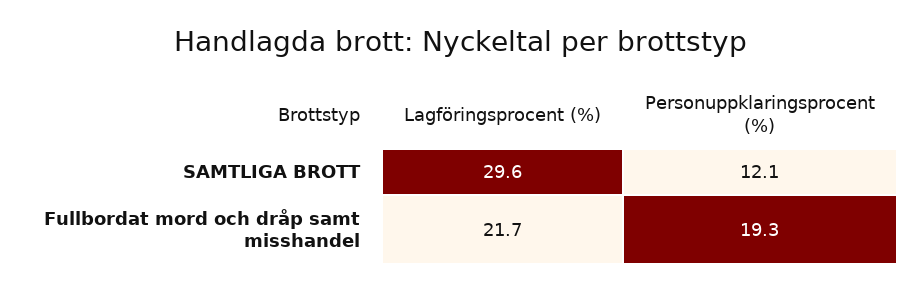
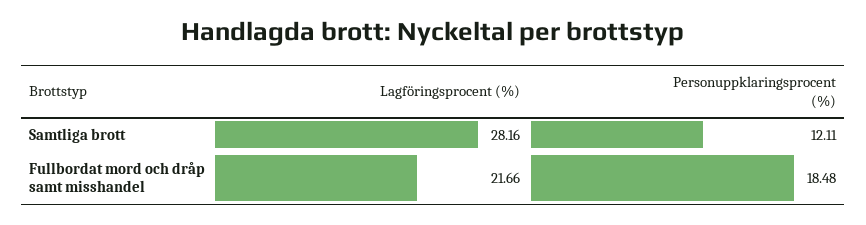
Lagföringsprocent (%), SAMTLIGA BROTT: 29.6 -> 28.16
Personuppklaringsprocent (%), Fullbordat mord och dråp samt misshandel: 19.3 -> 18.48

